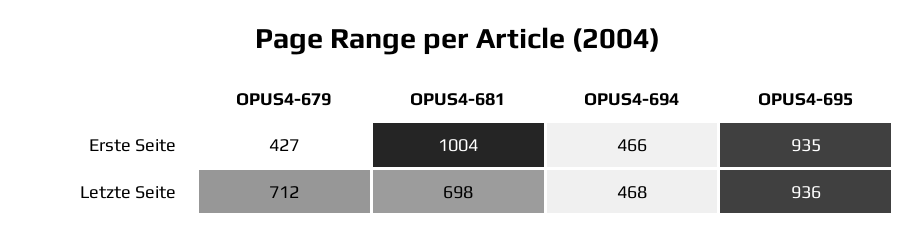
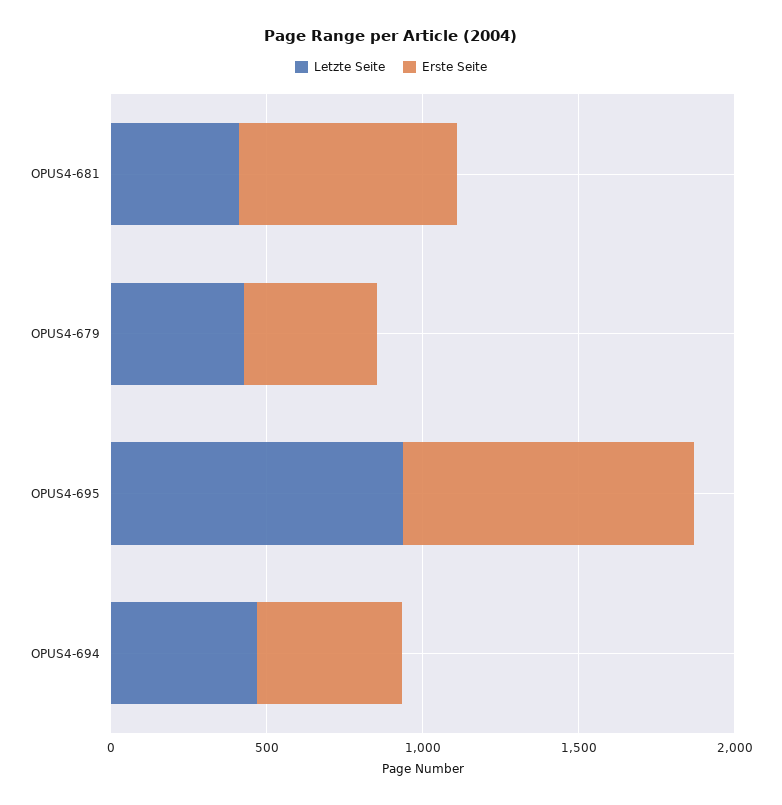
Erste Seite, OPUS4-681: 1004 -> 700
Letzte Seite, OPUS4-679: 712 -> 400
Letzte Seite, OPUS4-681: 698 -> 400

